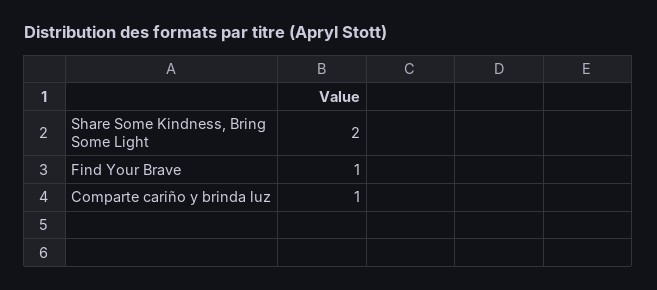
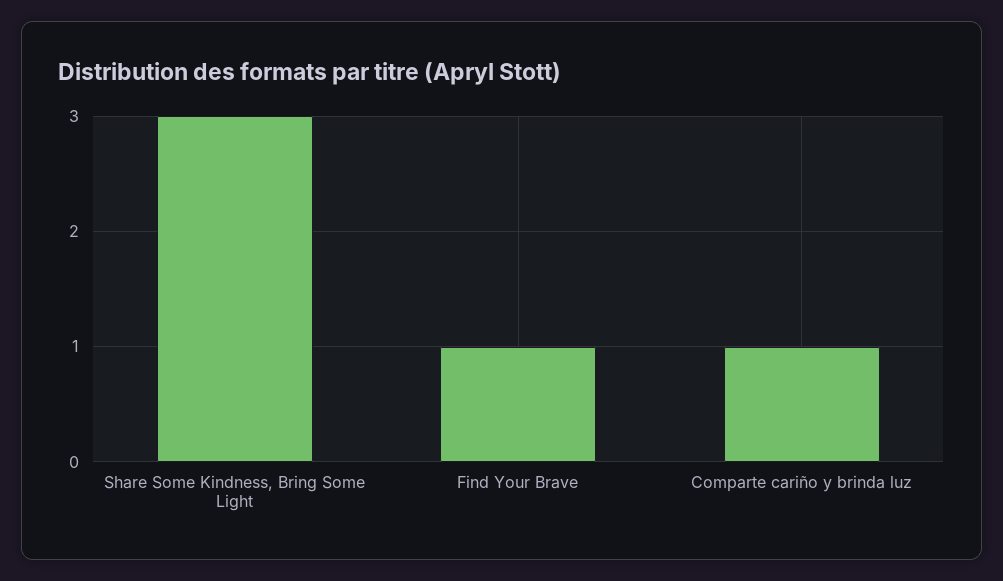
Share Some Kindness, Bring Some Light: 2 -> 3

